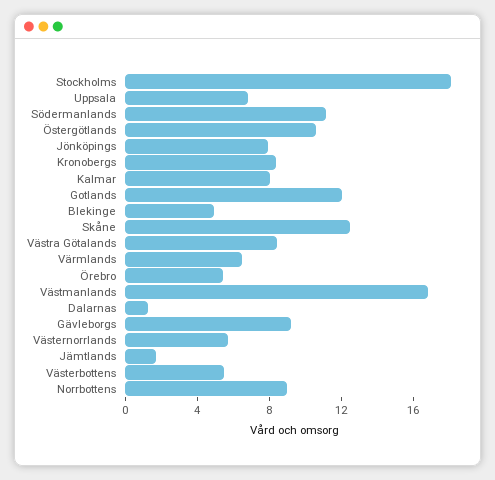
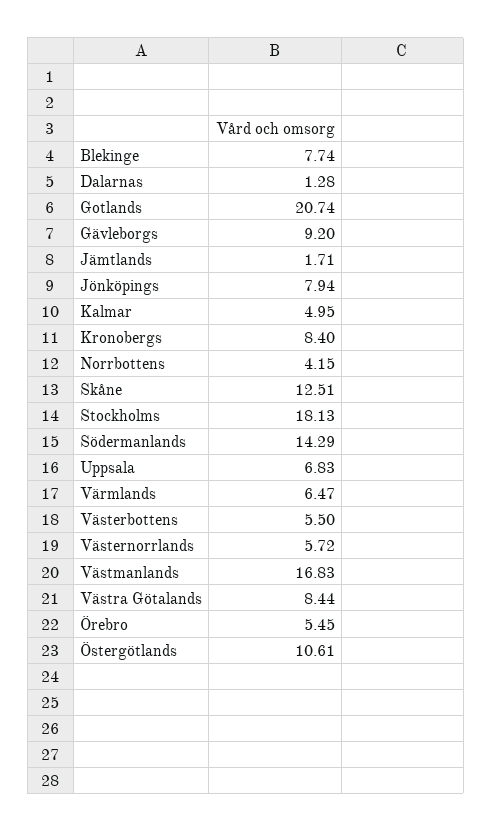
Södermanlands: 11 -> 14.29
Kalmar: 8 -> 4.95
Gotlands: 12 -> 20.74
Blekinge: 5 -> 7.74
Norrbottens: 9 -> 4.15

